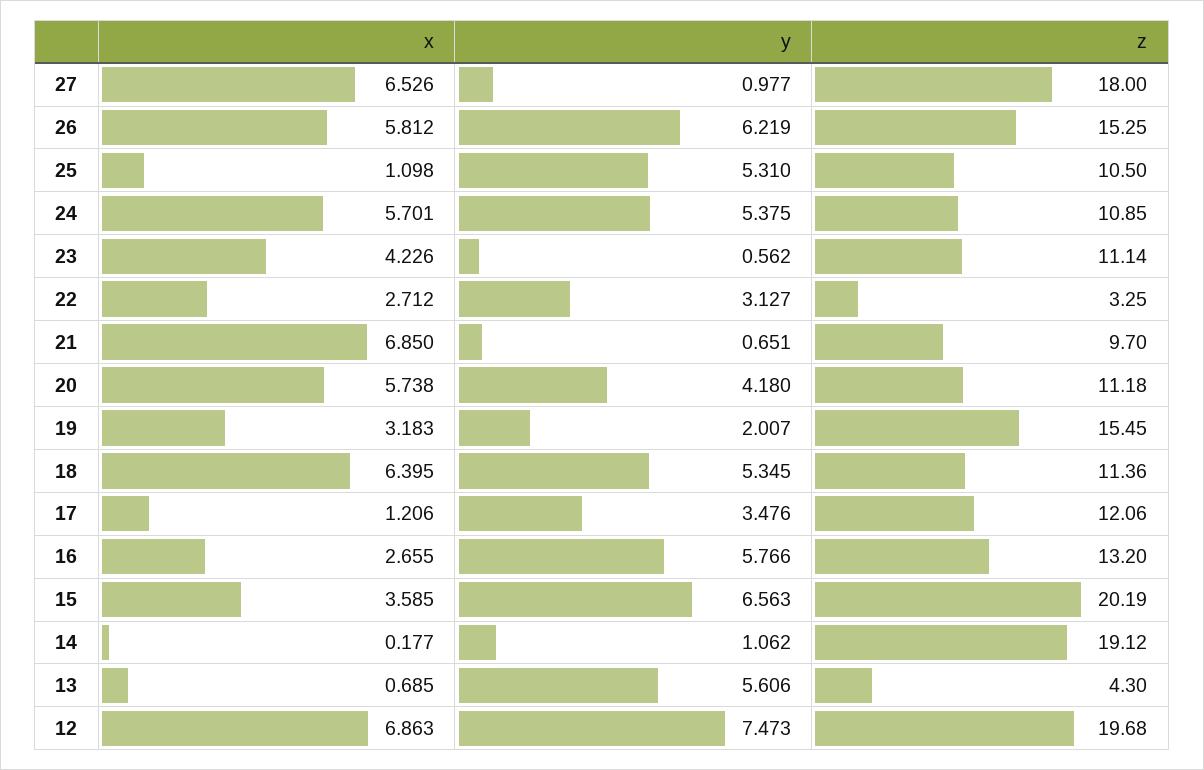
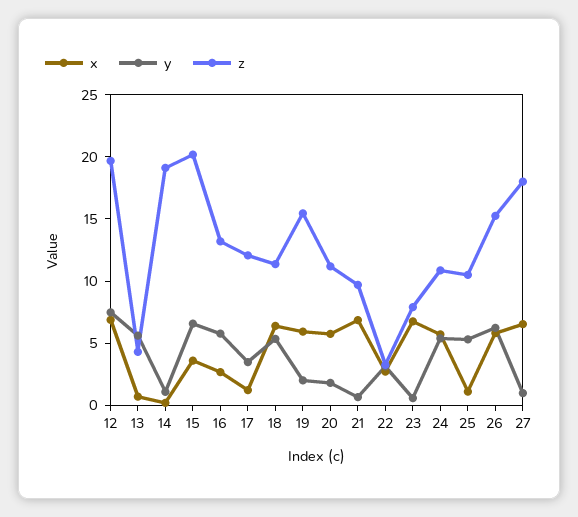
x, 23: 4.226 -> 7
z, 23: 11.14 -> 8
y, 20: 4.18 -> 2
x, 19: 3.183 -> 6

